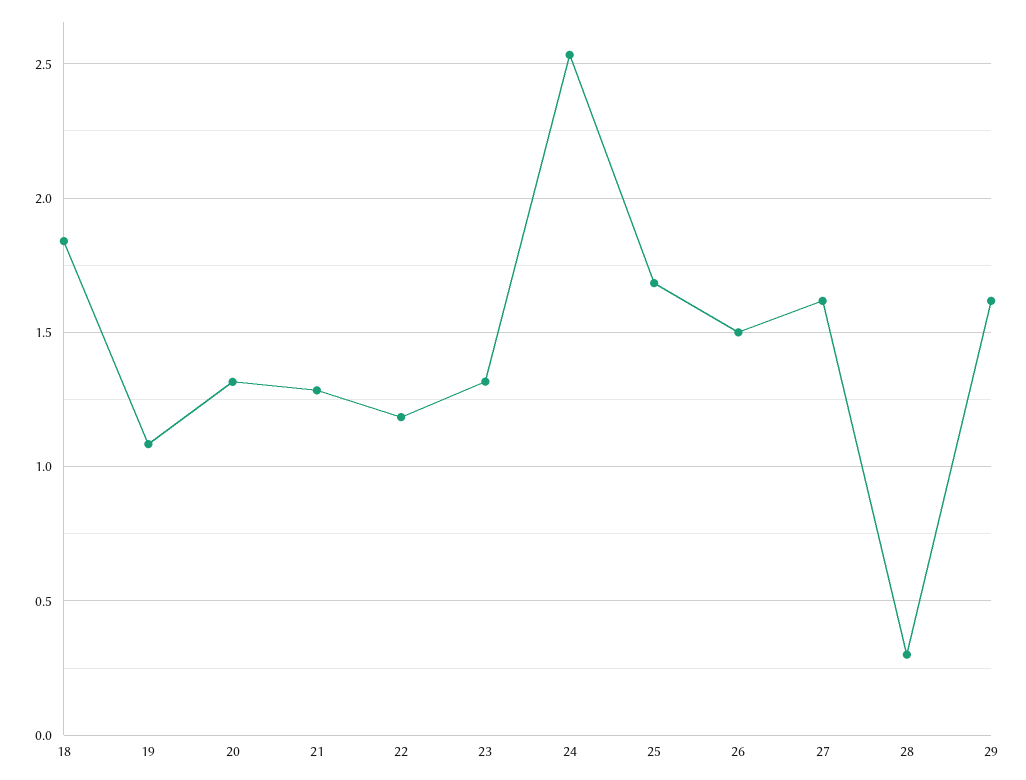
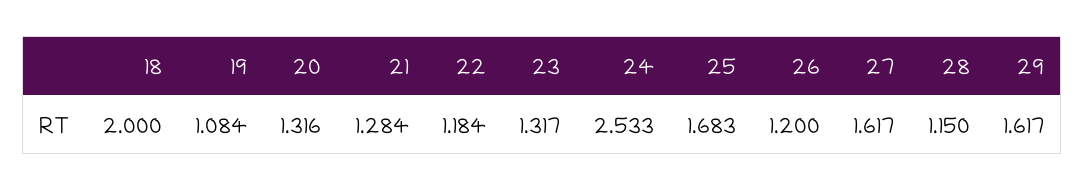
18: 1.85 -> 2
26: 1.5 -> 1.2
28: 0.3 -> 1.15

